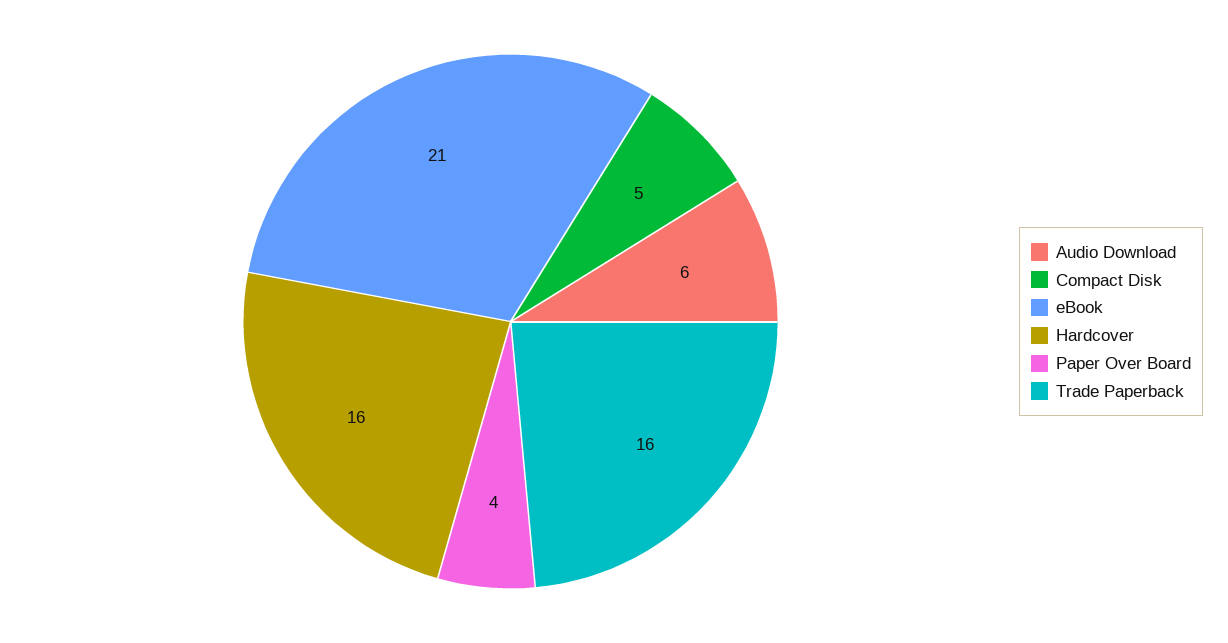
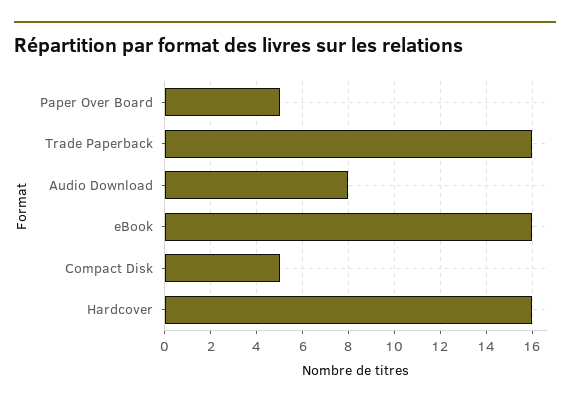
Audio Download: 6 -> 8
eBook: 21 -> 16
Paper Over Board: 4 -> 5

